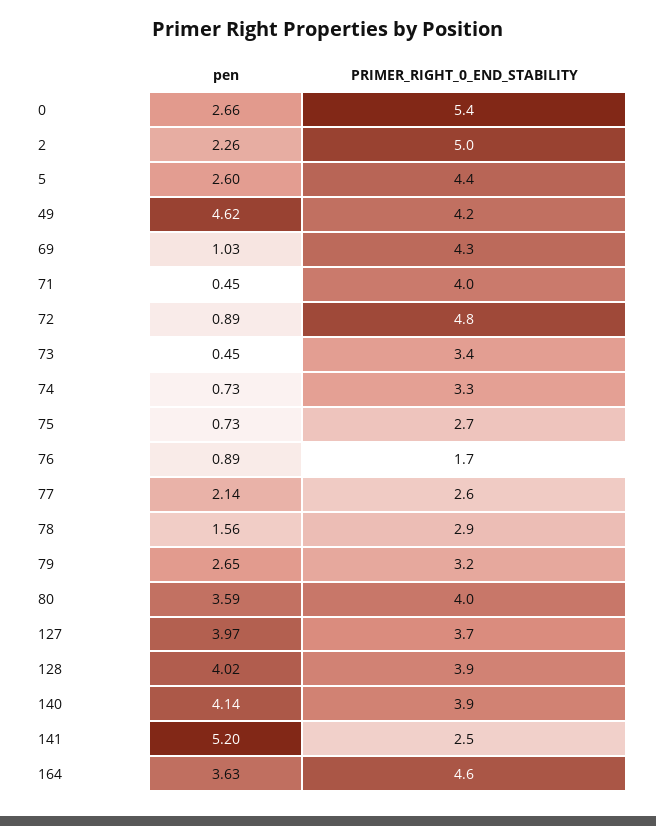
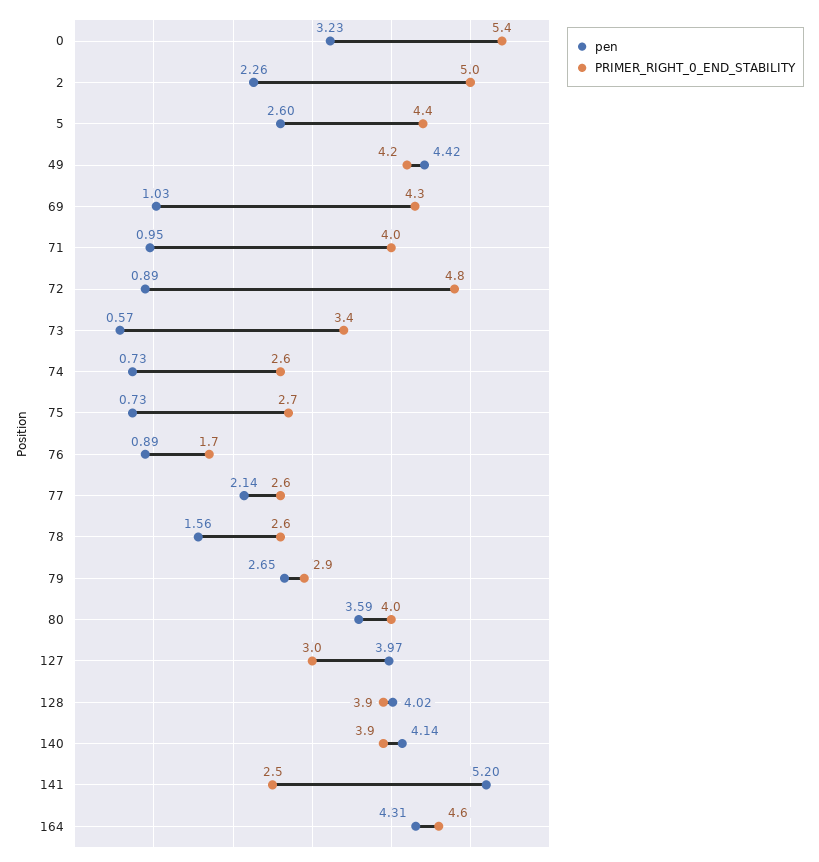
pen, 0: 2.66 -> 3.23
pen, 49: 4.62 -> 4.42
pen, 71: 0.45 -> 0.95
pen, 73: 0.45 -> 0.57
PRIMER_RIGHT_0_END_STABILITY, 74: 3.3 -> 2.6
PRIMER_RIGHT_0_END_STABILITY, 78: 2.9 -> 2.6
PRIMER_RIGHT_0_END_STABILITY, 79: 3.2 -> 2.9
PRIMER_RIGHT_0_END_STABILITY, 127: 3.7 -> 3
pen, 164: 3.63 -> 4.31

